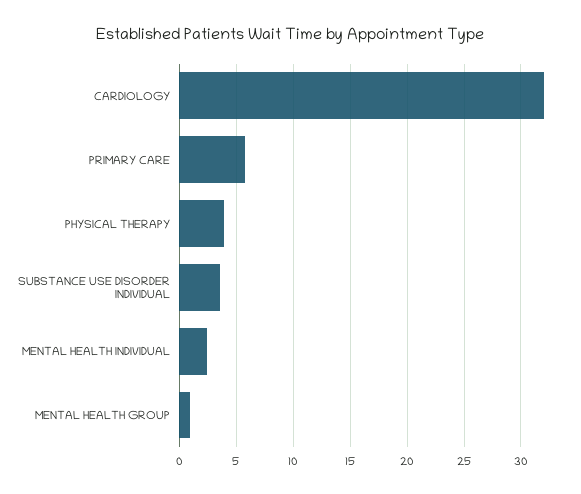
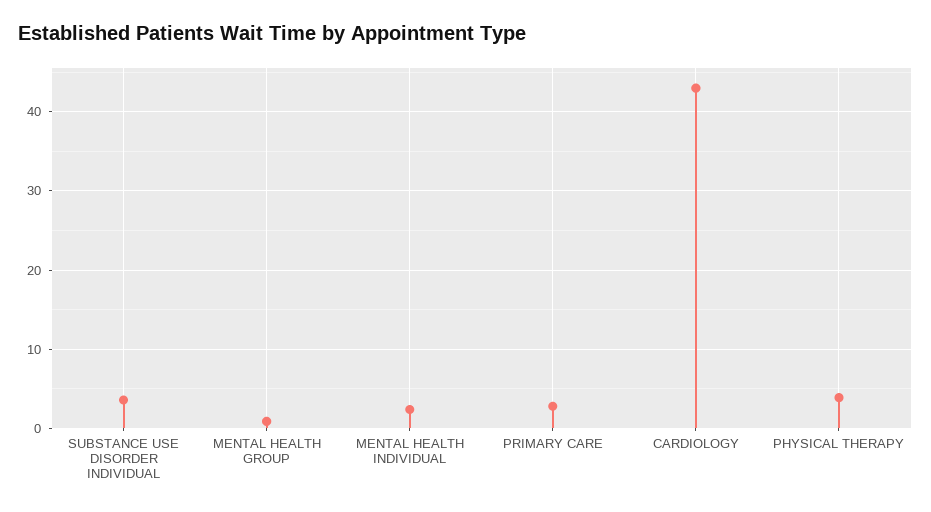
CARDIOLOGY: 32 -> 43
PRIMARY CARE: 6 -> 3

